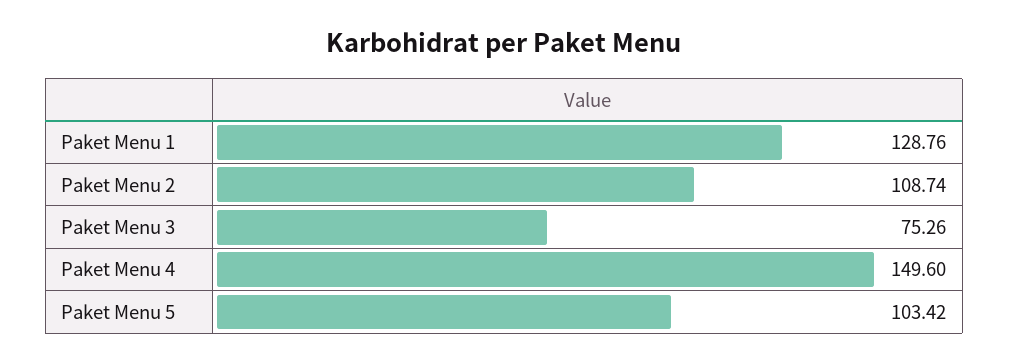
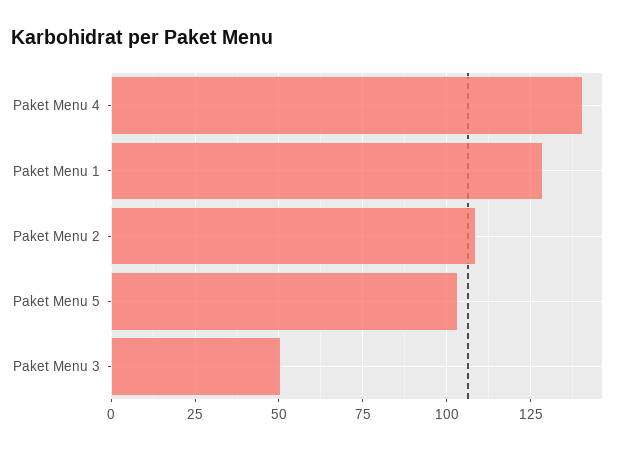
Paket Menu 3: 75.26 -> 50
Paket Menu 4: 149.6 -> 140

